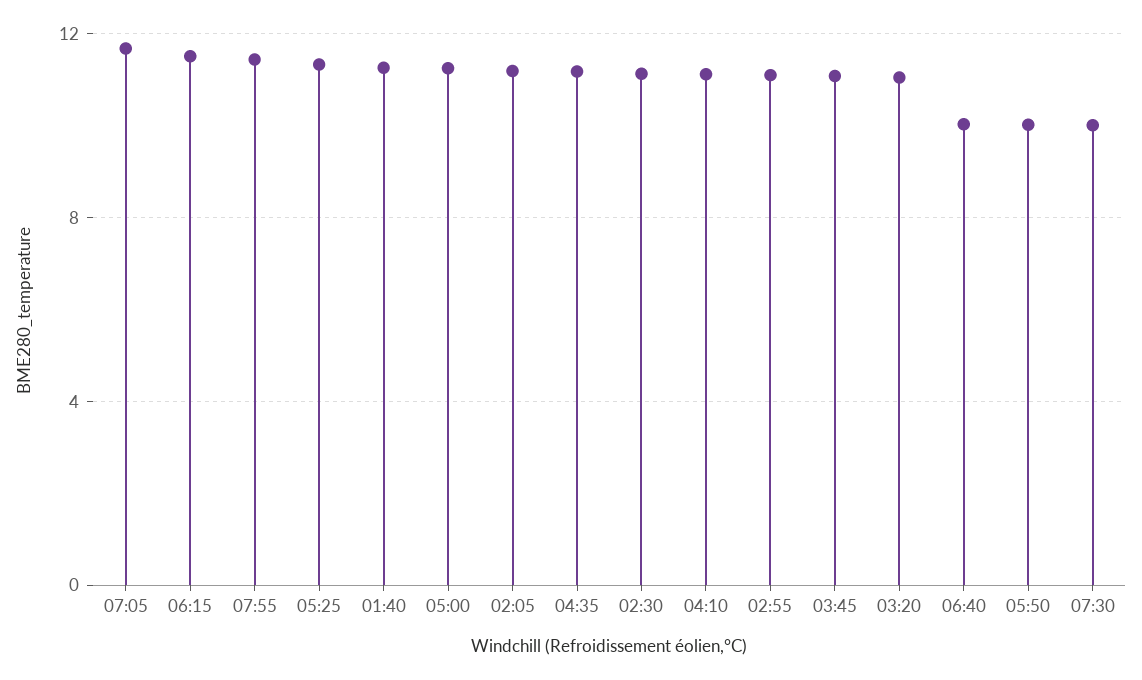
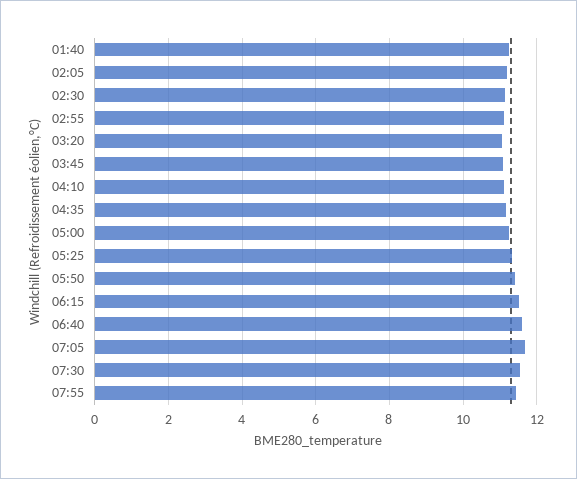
06:40: 10 -> 11.6
05:50: 10 -> 11.4
07:30: 10 -> 11.6

